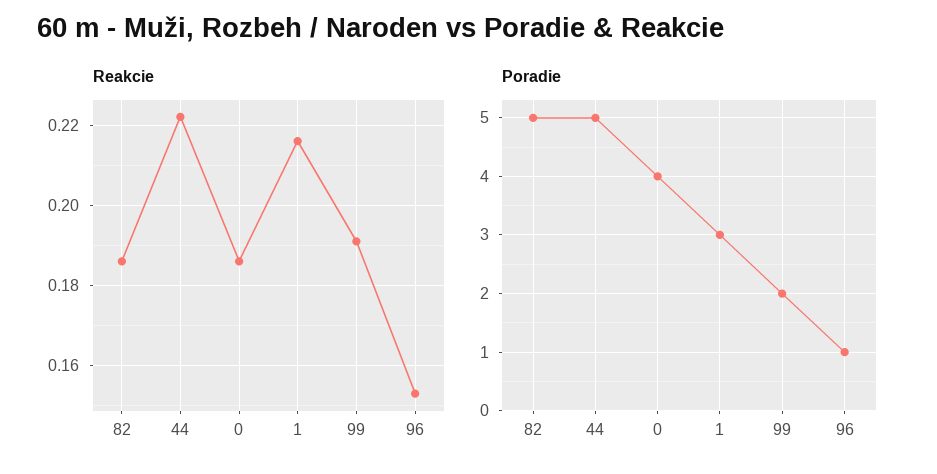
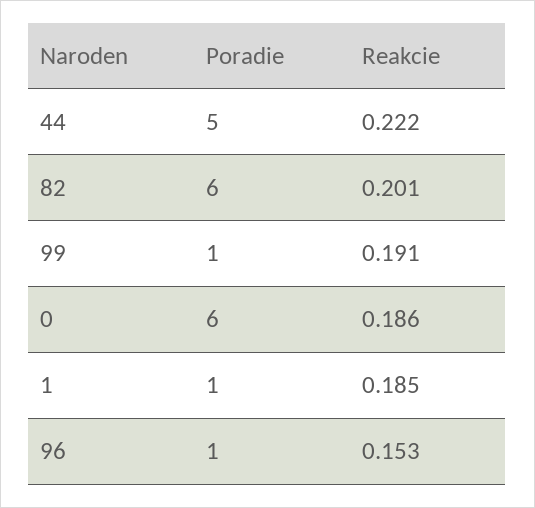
Reakcie, 82: 0.185 -> 0.201
Reakcie, 1: 0.215 -> 0.185
Poradie, 82: 5 -> 6
Poradie, 0: 4 -> 6
Poradie, 1: 3 -> 1
Poradie, 99: 2 -> 1

